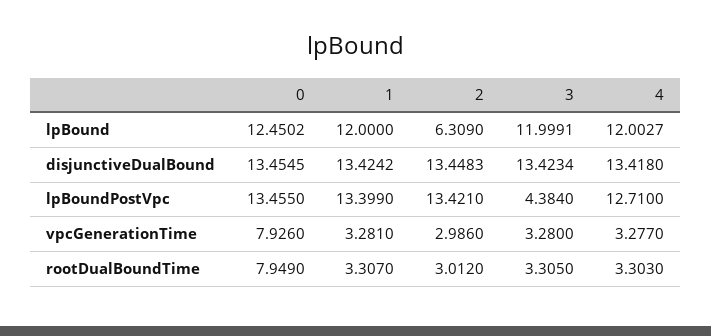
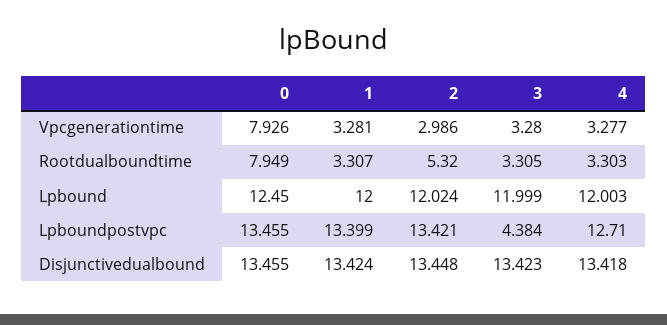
2, lpBound: 6.309 -> 12.024
2, rootDualBoundTime: 3.012 -> 5.32

